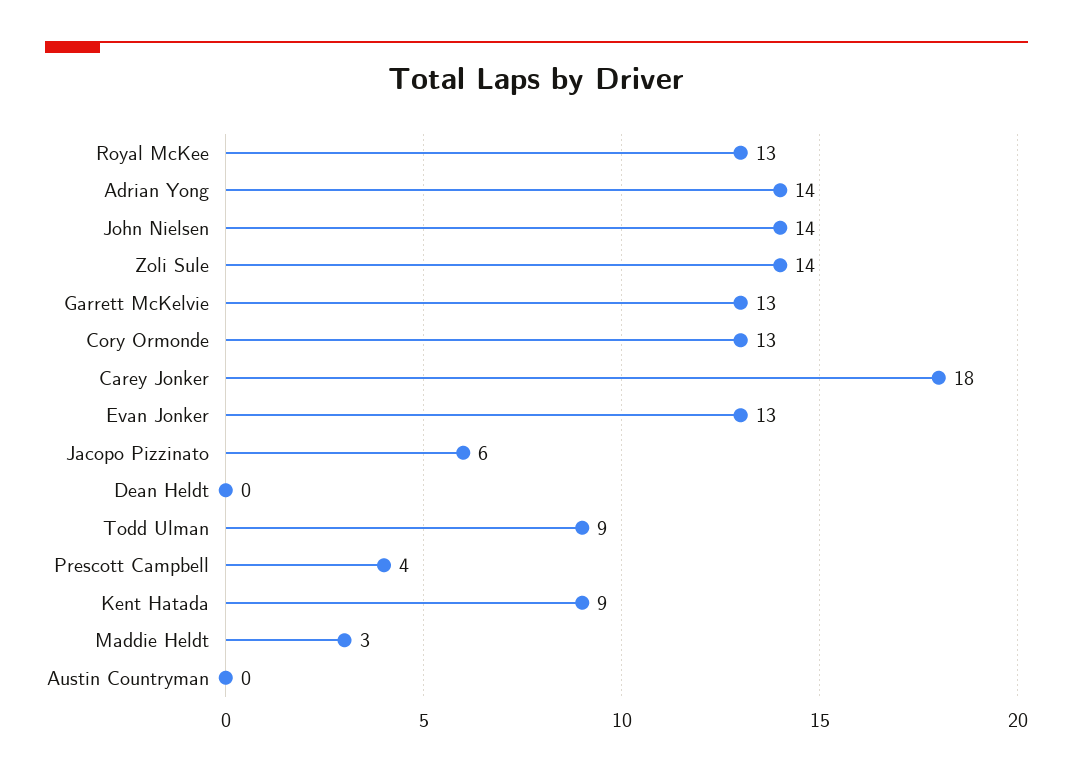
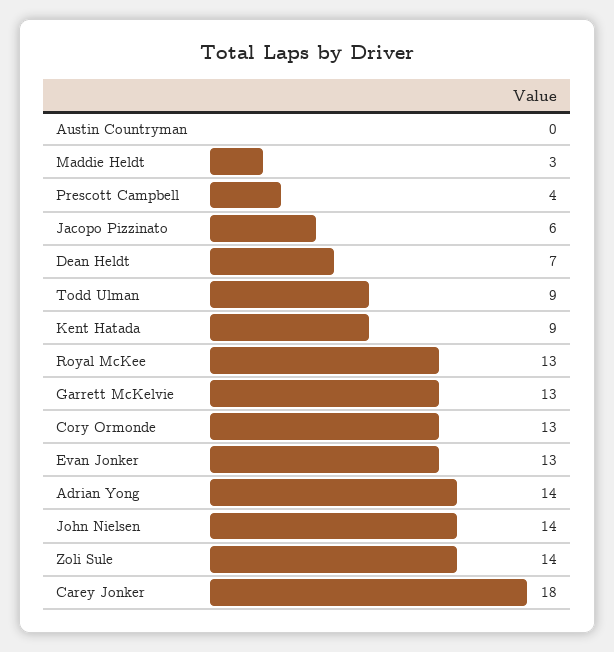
Dean Heldt: 0 -> 7

